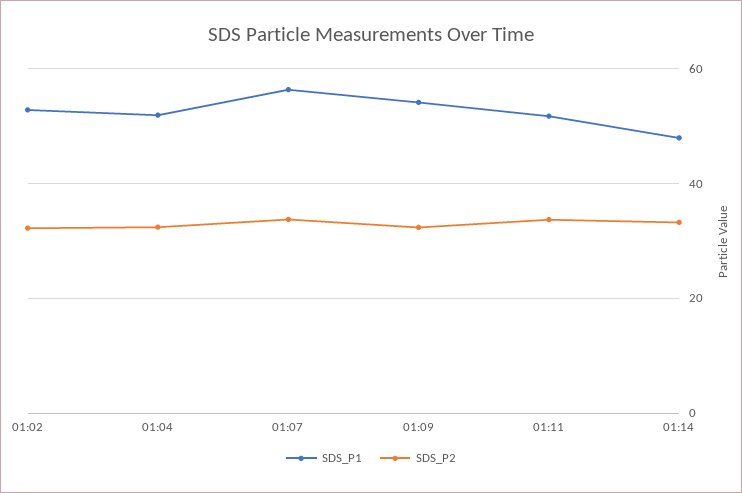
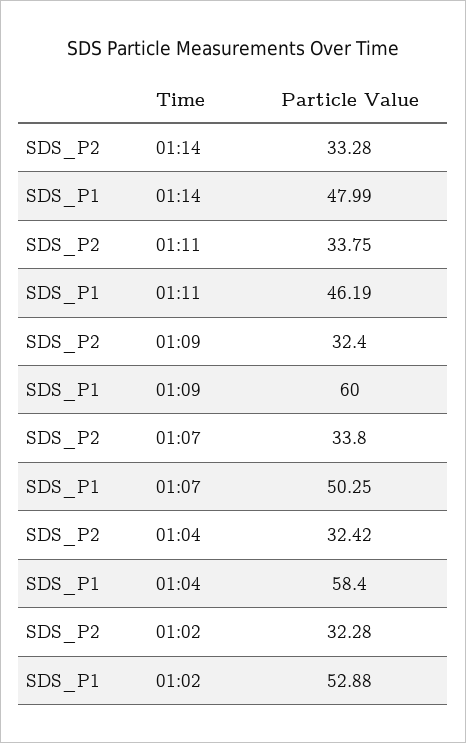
SDS_P1, 01:04: 52 -> 58.4
SDS_P1, 01:07: 56 -> 50.25
SDS_P1, 01:09: 54 -> 60
SDS_P1, 01:11: 52 -> 46.19

